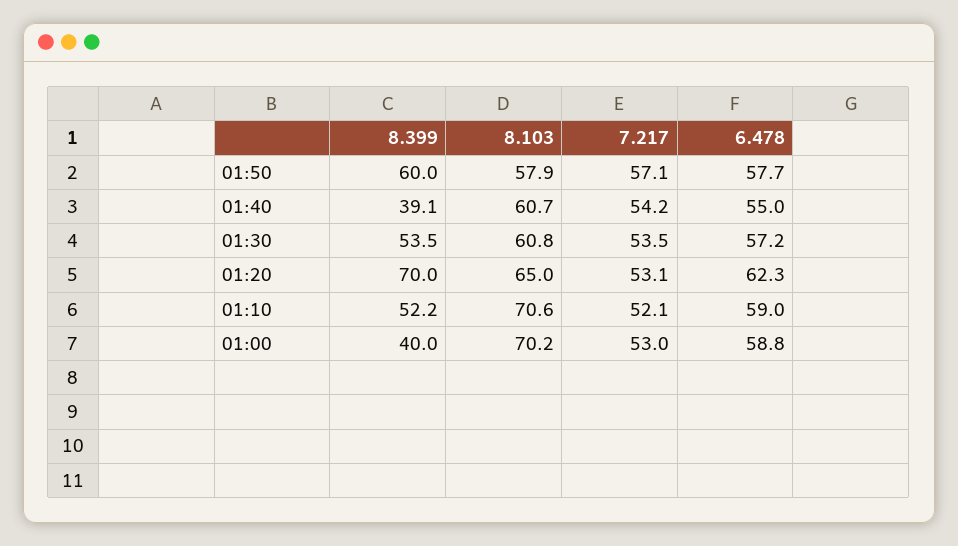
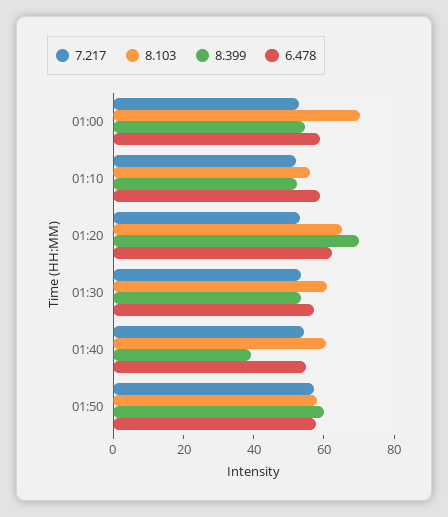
8.103, 01:10: 70.6 -> 55
8.399, 01:00: 40 -> 55

